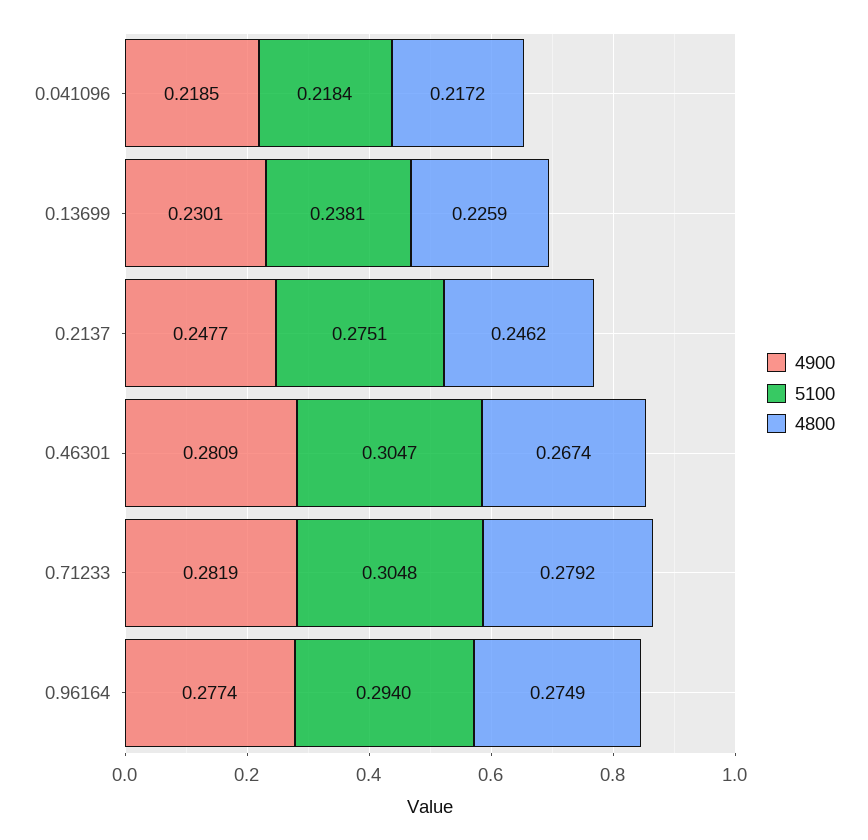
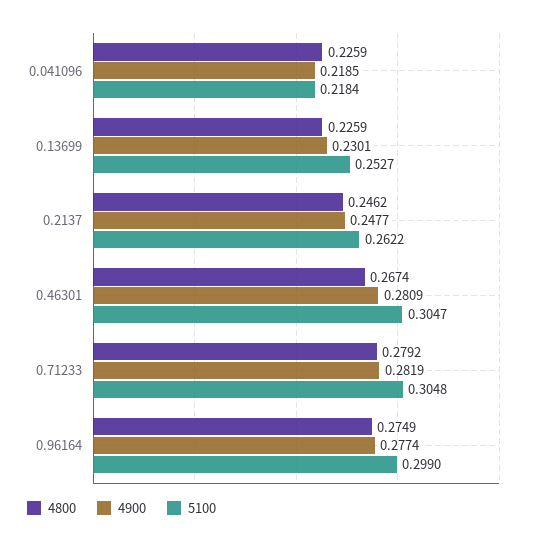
4800, 0.041096: 0.2172 -> 0.2259
5100, 0.13699: 0.2381 -> 0.2527
5100, 0.2137: 0.2751 -> 0.2622
5100, 0.96164: 0.294 -> 0.299

